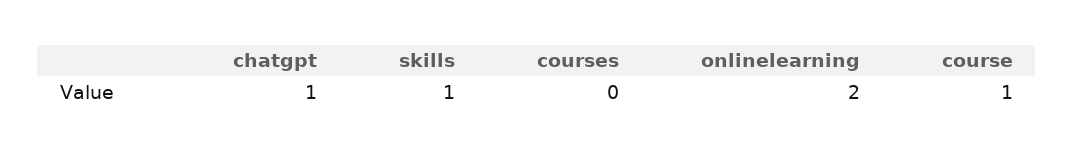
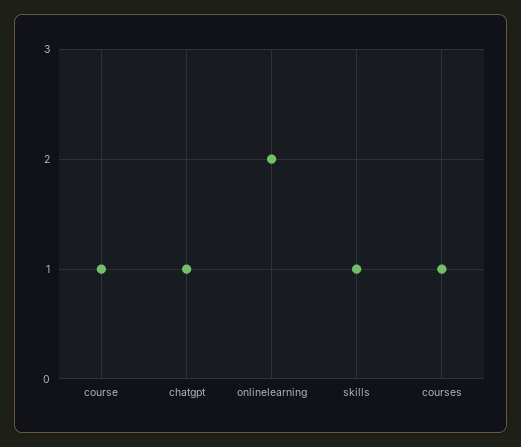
courses: 0 -> 1

